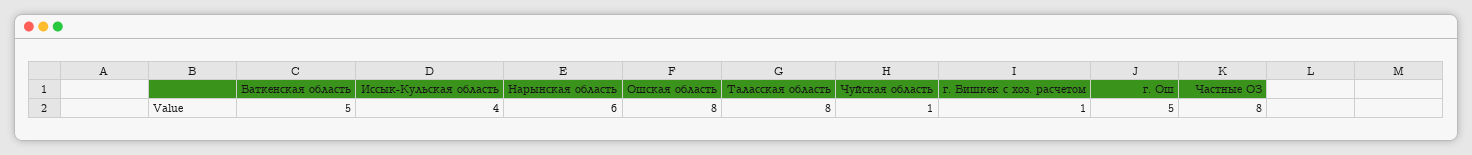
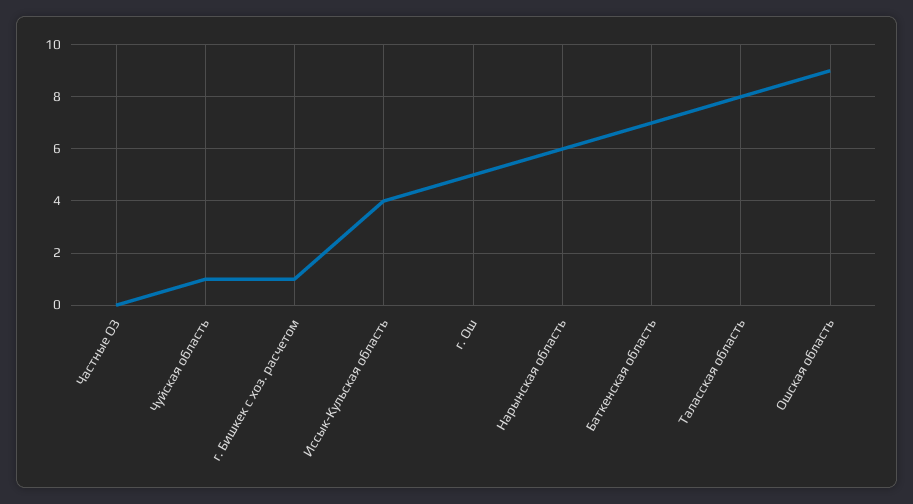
Баткенская область: 5 -> 7
Ошская область: 8 -> 9
Частные ОЗ: 8 -> 0

